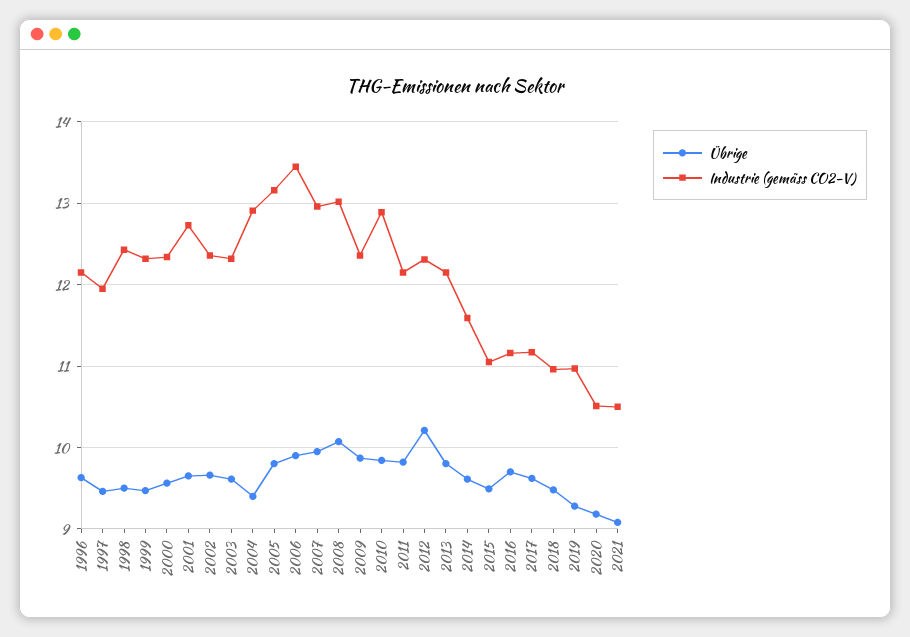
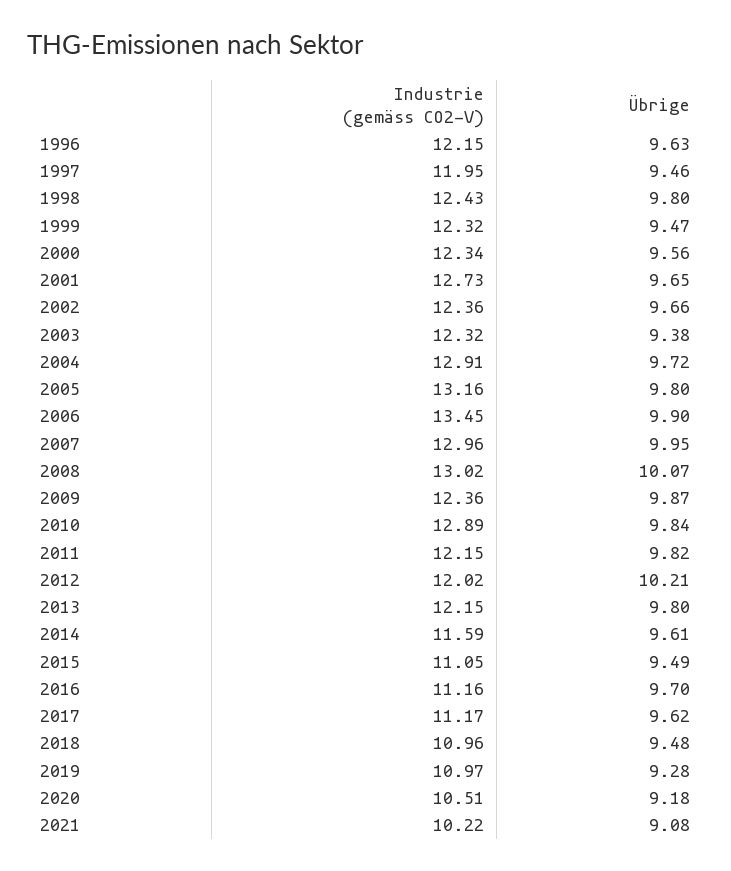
Übrige, 1998: 9.5 -> 9.8
Übrige, 2003: 9.6 -> 9.38
Übrige, 2004: 9.4 -> 9.72
Industrie (gemäss CO2-V), 2012: 12.3 -> 12.02
Industrie (gemäss CO2-V), 2021: 10.5 -> 10.22

